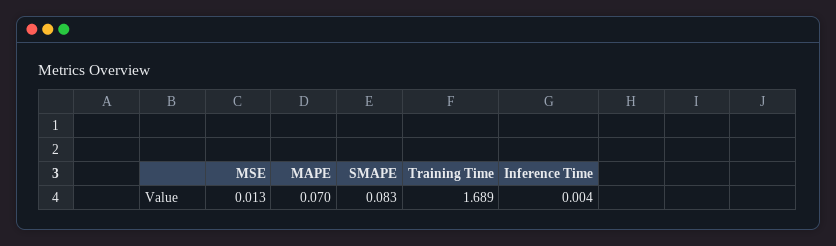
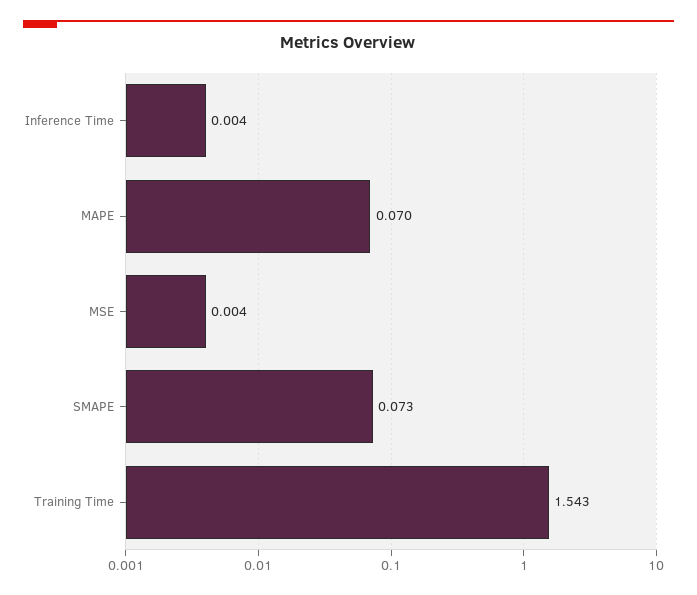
MSE: 0.013 -> 0.004
SMAPE: 0.083 -> 0.073
Training Time: 1.689 -> 1.543

